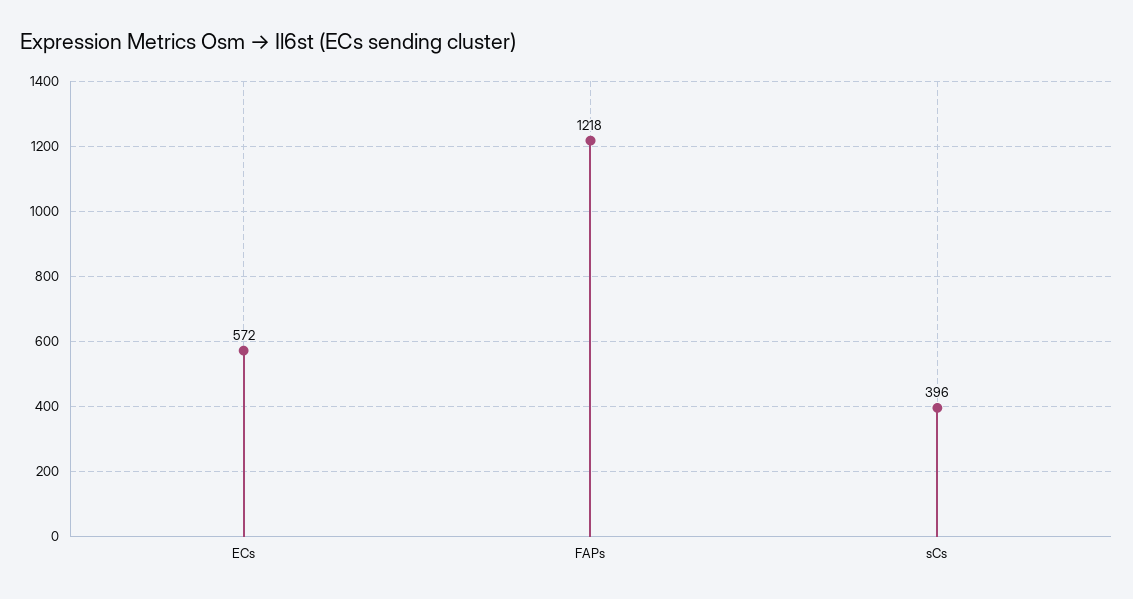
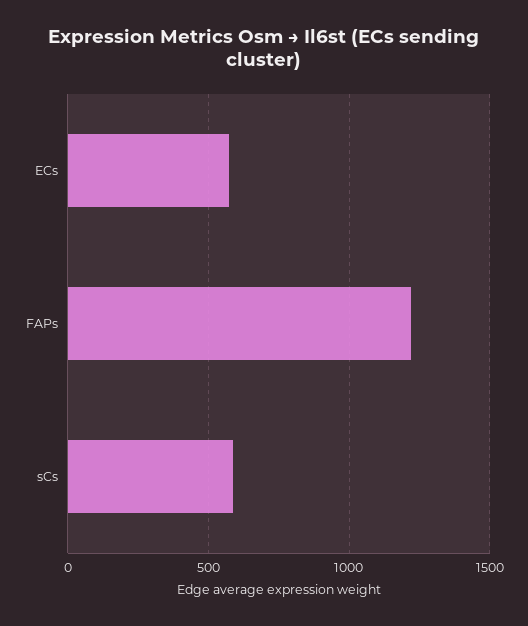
sCs: 396 -> 600

